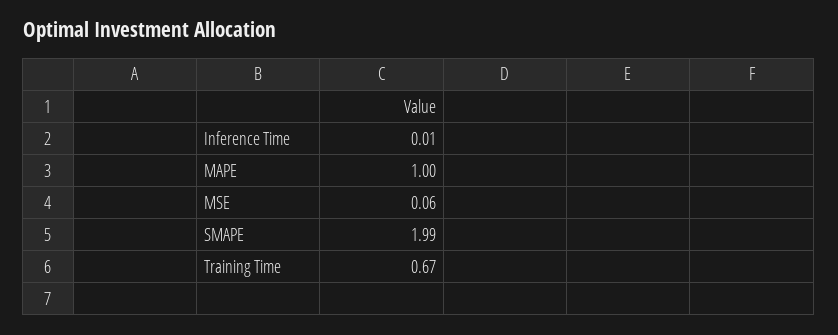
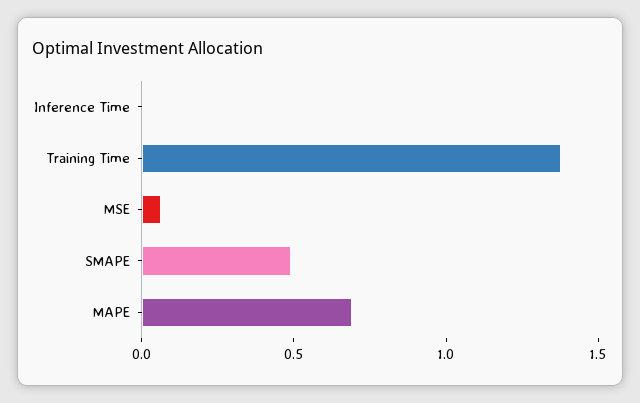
MAPE: 1 -> 0.7
SMAPE: 1.99 -> 0.5
Training Time: 0.67 -> 1.4

